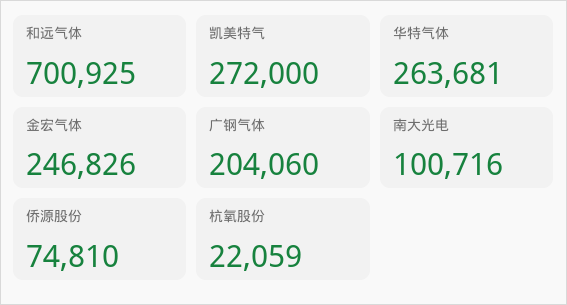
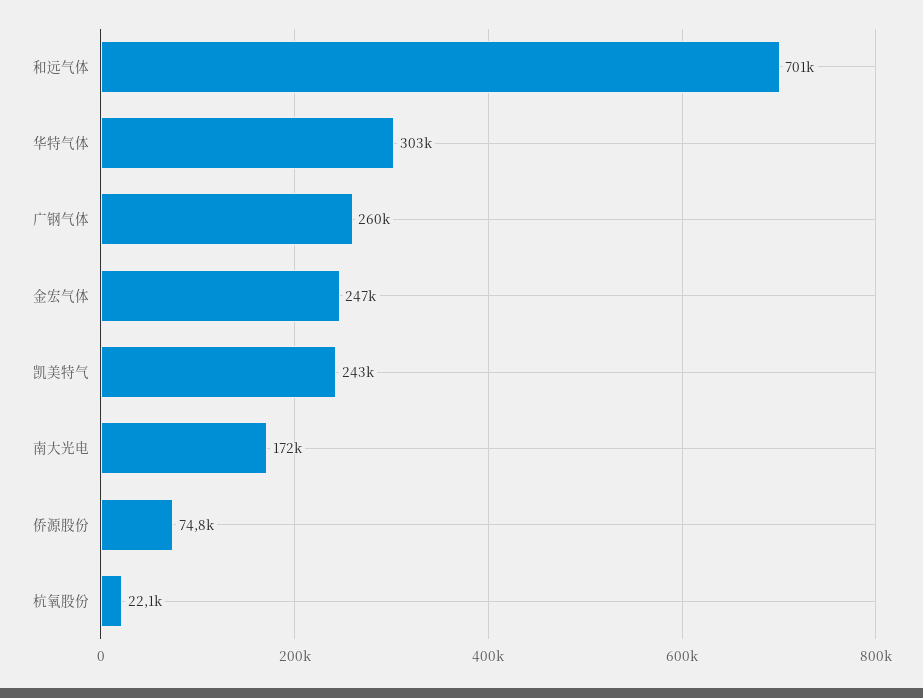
凯美特气: 272000 -> 243000
华特气体: 263681 -> 303000
广钢气体: 204060 -> 260000
南大光电: 100716 -> 172000

